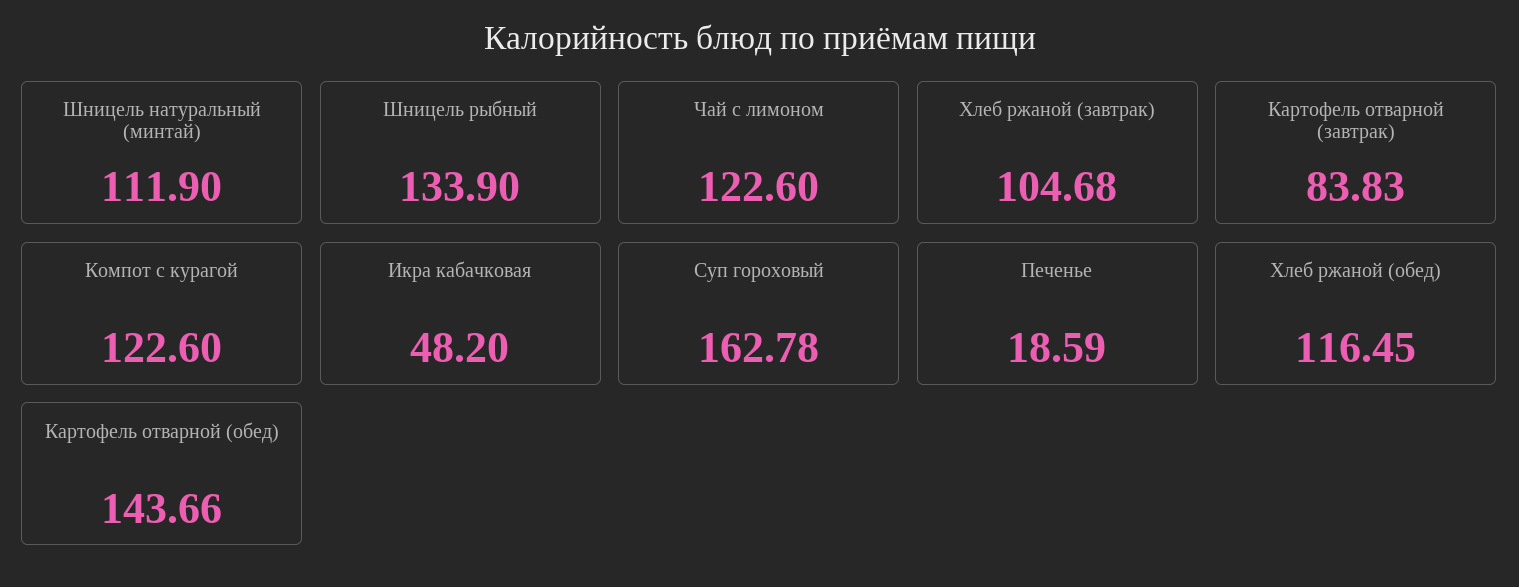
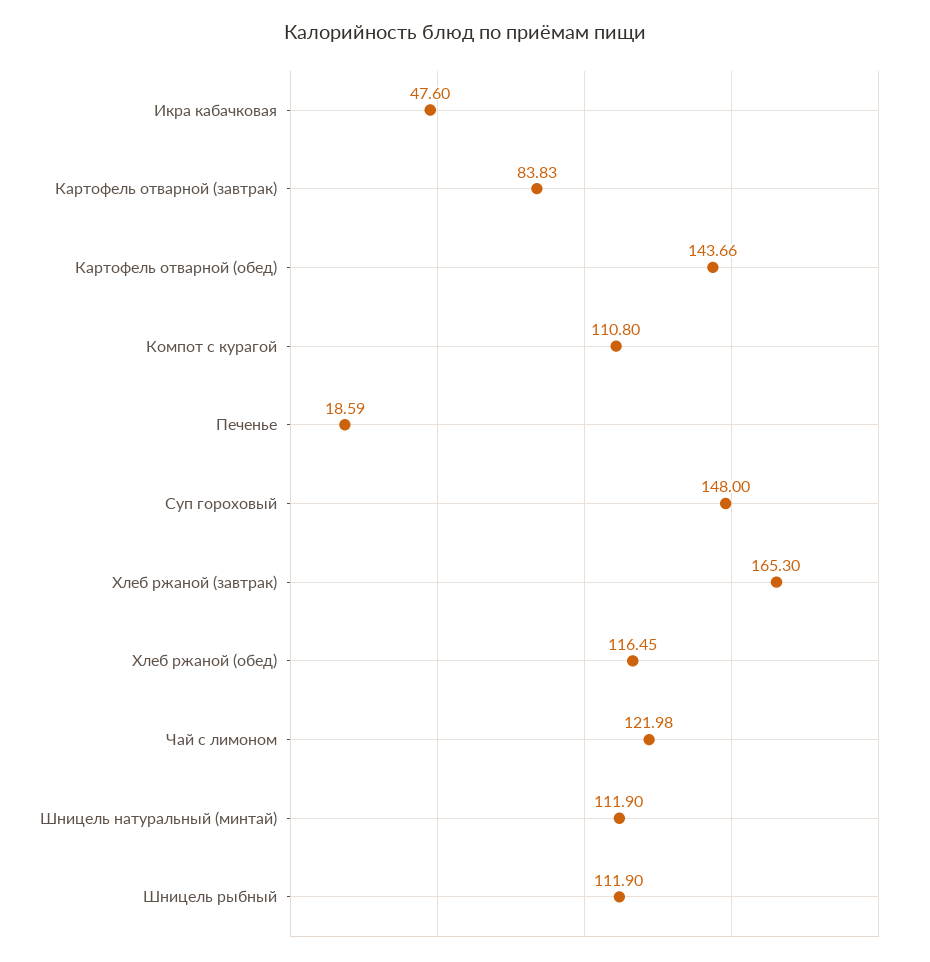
Шницель рыбный: 133.9 -> 111.9
Чай с лимоном: 122.6 -> 121.98
Хлеб ржаной (завтрак): 104.68 -> 165.3
Компот с курагой: 122.6 -> 110.8
Икра кабачковая: 48.2 -> 47.6
Суп гороховый: 162.78 -> 148

